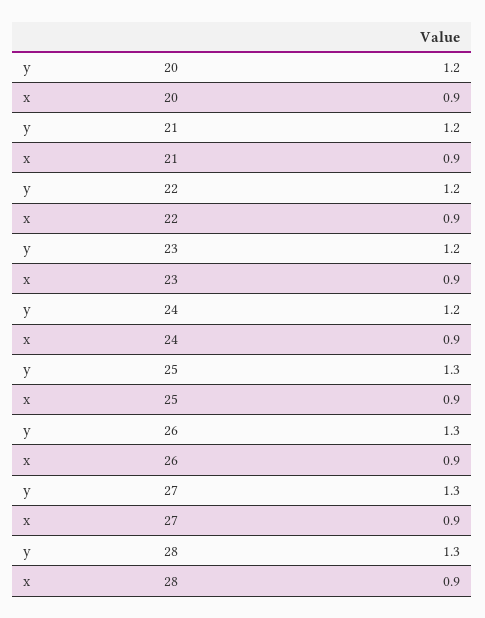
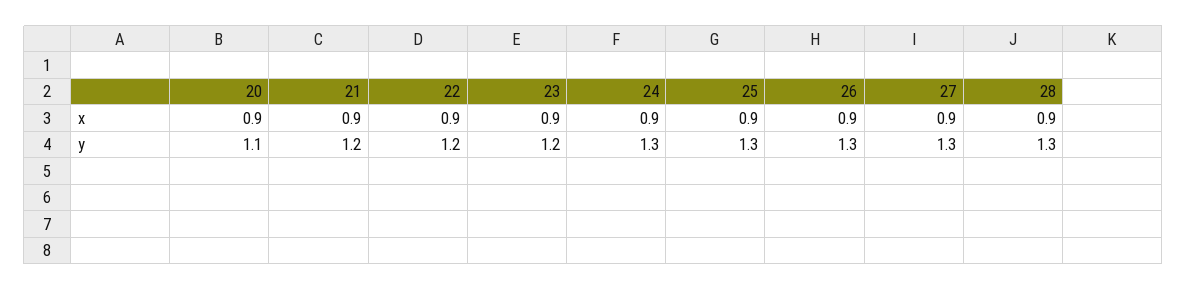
y, 20: 1.2 -> 1.1
y, 24: 1.2 -> 1.3

